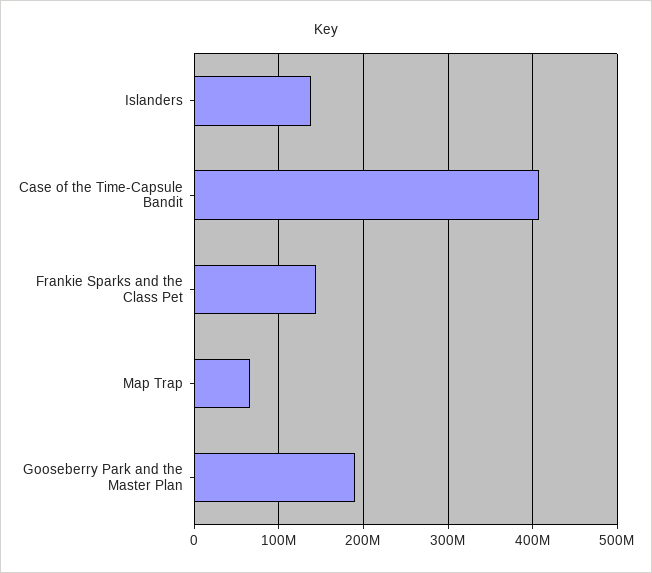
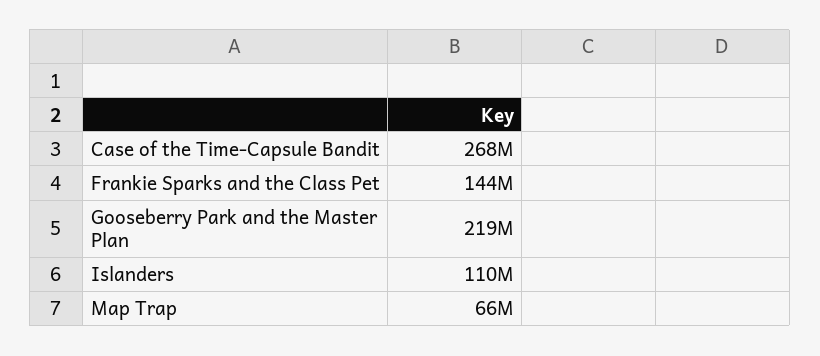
Islanders: 140000000 -> 110000000
Case of the Time-Capsule Bandit: 410000000 -> 268000000
Gooseberry Park and the Master Plan: 190000000 -> 219000000

